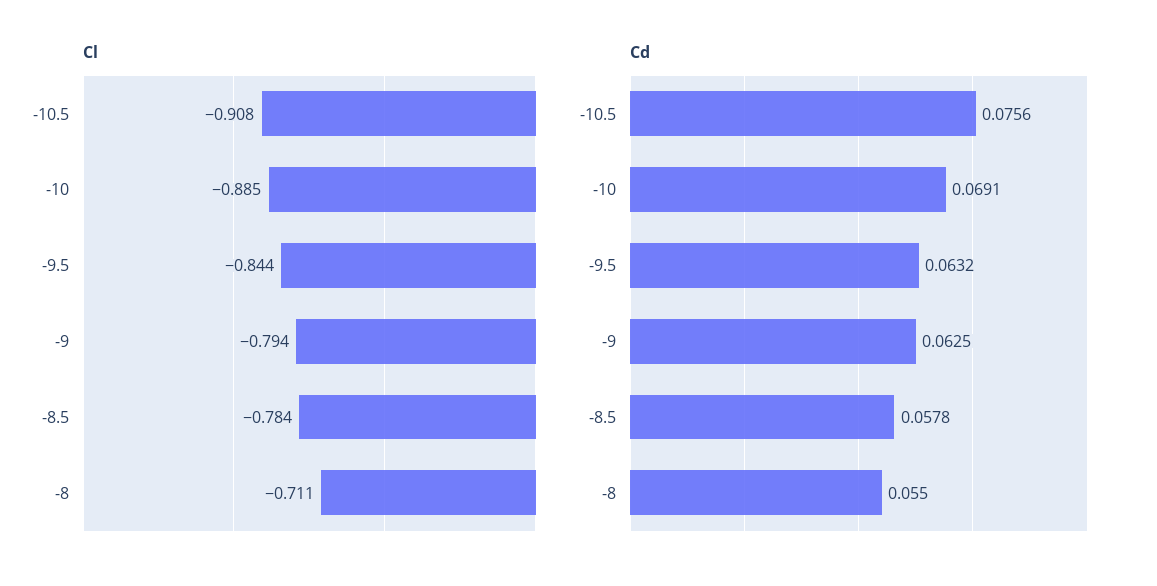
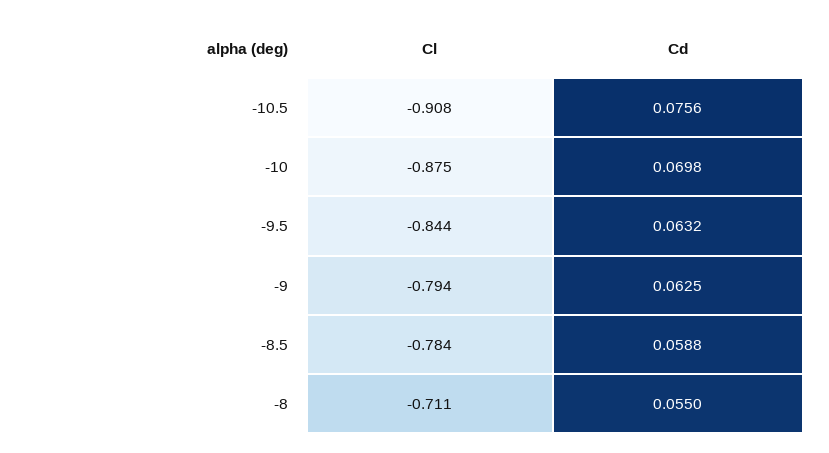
Cl, -10: -0.885 -> -0.875
Cd, -10: 0.0691 -> 0.0698
Cd, -8.5: 0.0578 -> 0.0588

